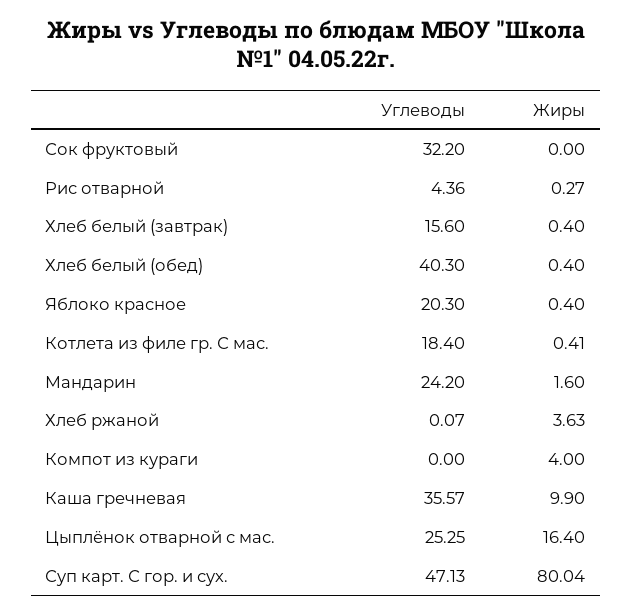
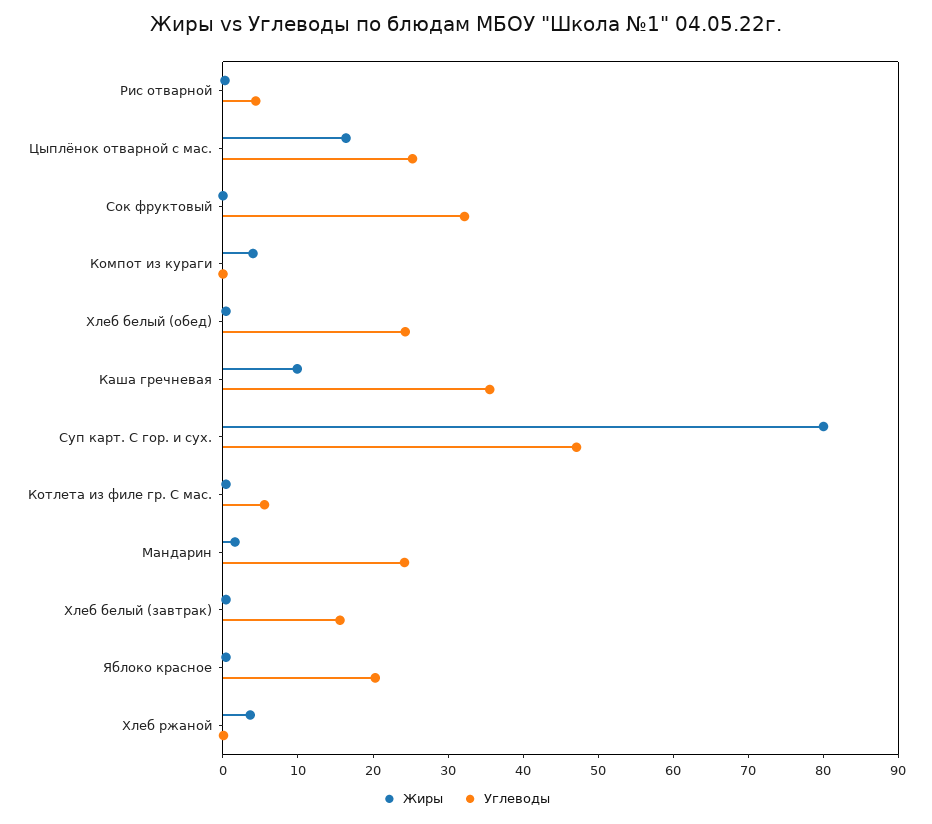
Углеводы, Хлеб белый (обед): 40.3 -> 24
Углеводы, Котлета из филе гр. С мас.: 18.4 -> 6

